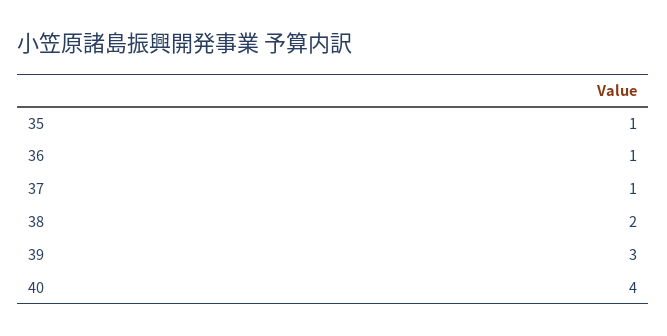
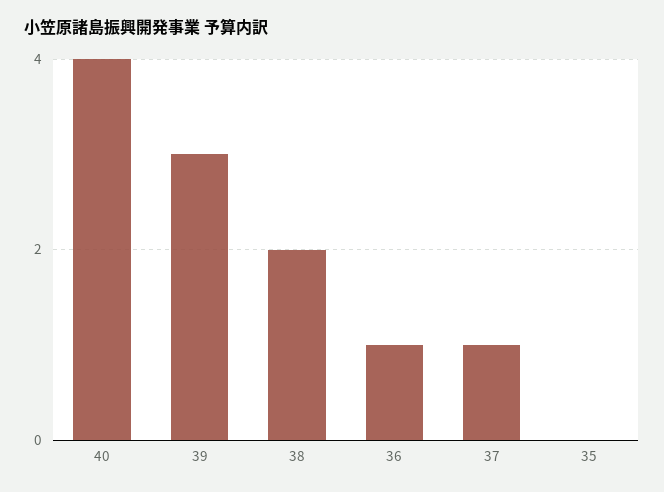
35: 1 -> 0

